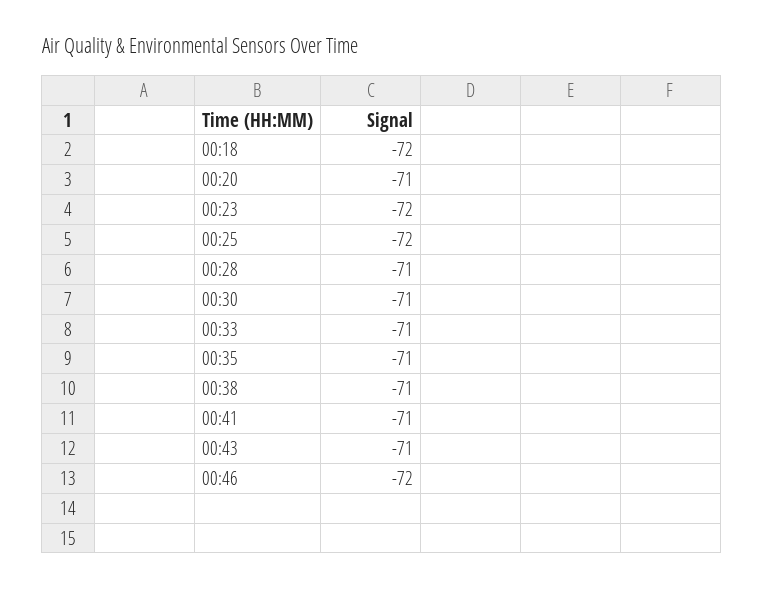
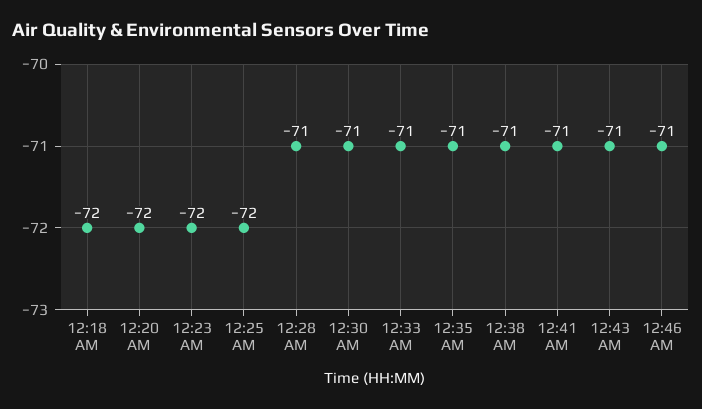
00:20: -71 -> -72
00:46: -72 -> -71

